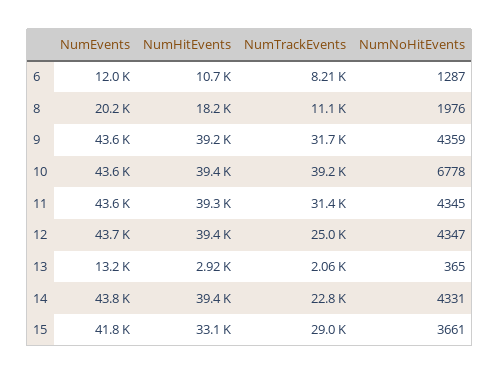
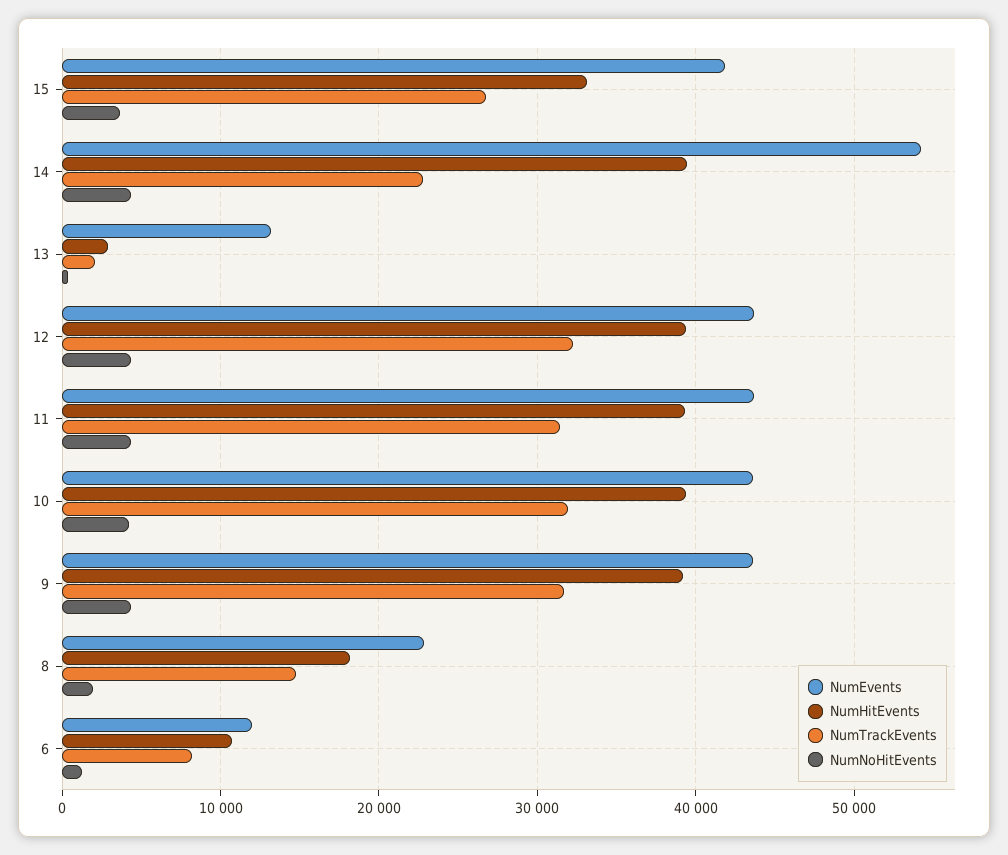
NumEvents, 8: 20200 -> 23000
NumTrackEvents, 8: 11100 -> 15000
NumTrackEvents, 10: 39200 -> 32000
NumNoHitEvents, 10: 6778 -> 4000
NumTrackEvents, 12: 25000 -> 32000
NumEvents, 14: 43800 -> 54000
NumTrackEvents, 15: 29000 -> 27000

